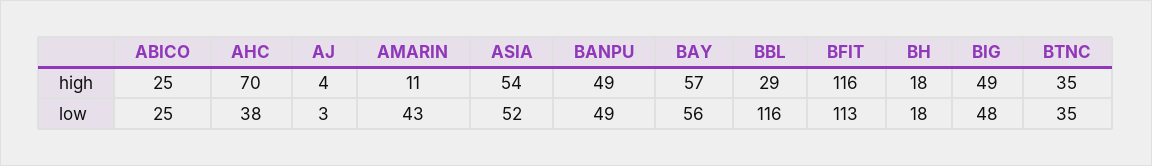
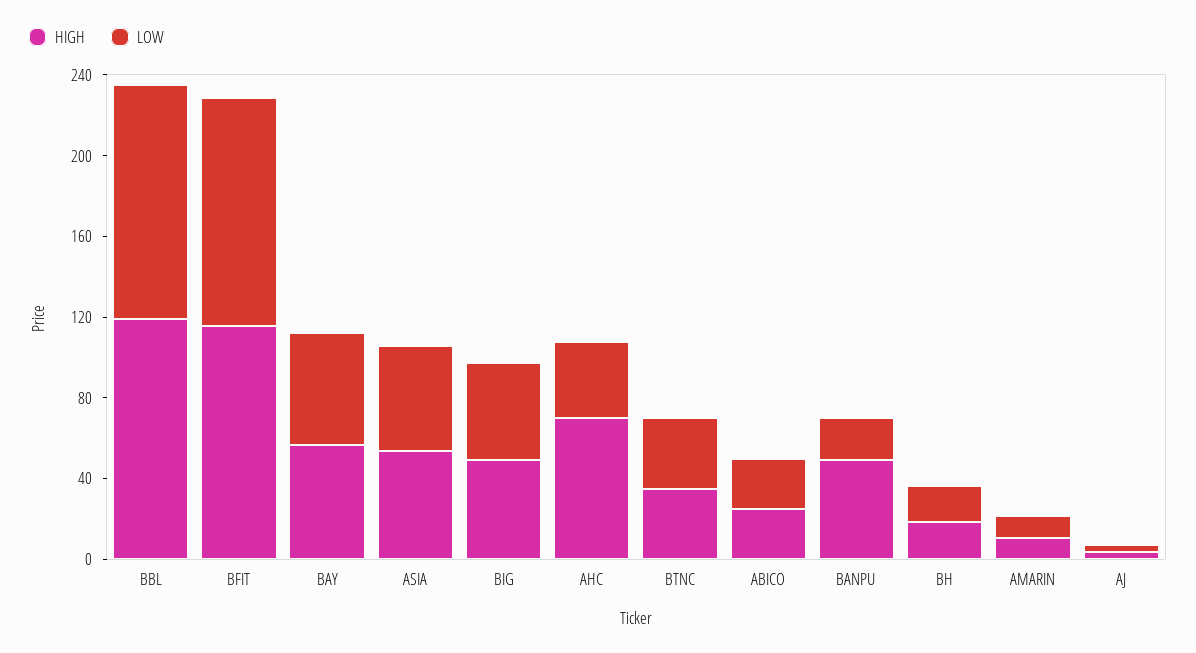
high, BBL: 29 -> 120
low, AMARIN: 43 -> 10
low, BANPU: 49 -> 20

